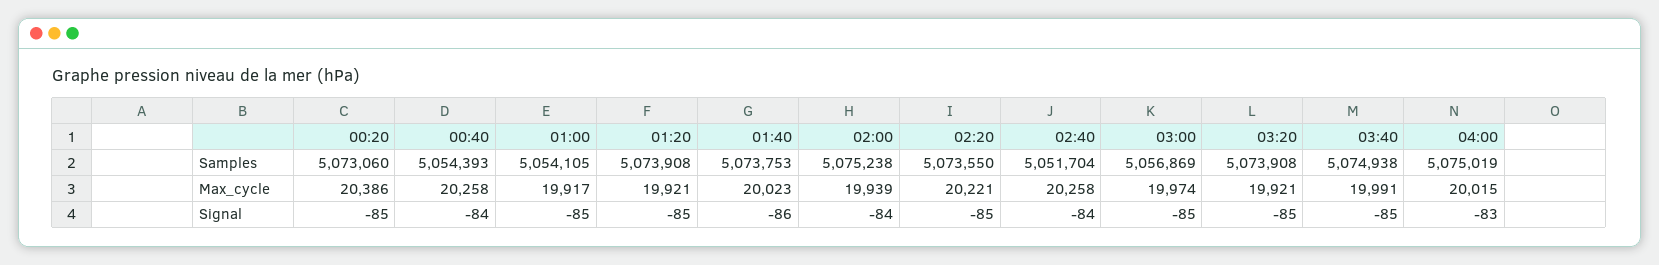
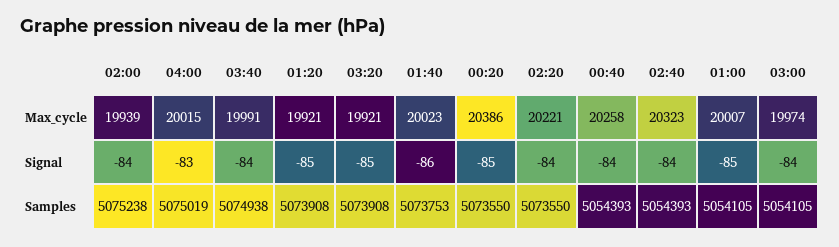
00:20, Samples: 5073060 -> 5073550
02:40, Samples: 5051704 -> 5054393
03:00, Samples: 5056869 -> 5054105
01:00, Max_cycle: 19917 -> 20007
02:40, Max_cycle: 20258 -> 20323
02:20, Signal: -85 -> -84
03:00, Signal: -85 -> -84
03:40, Signal: -85 -> -84

